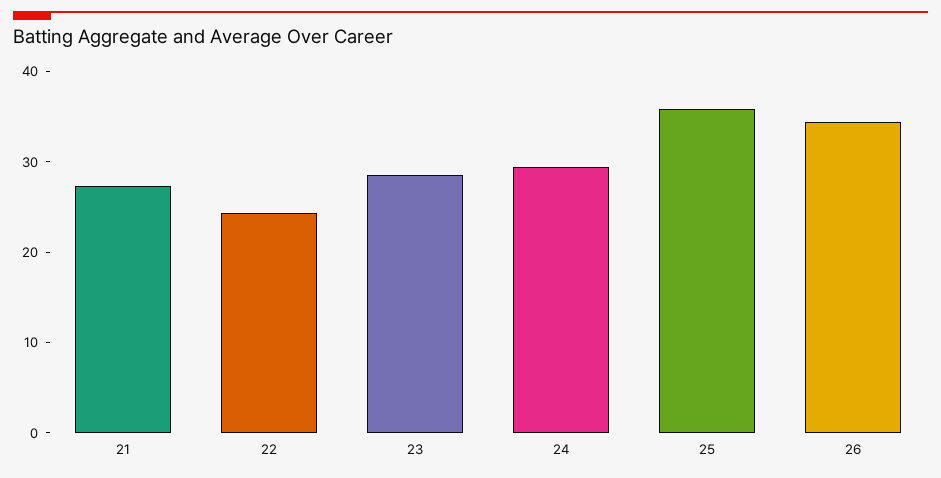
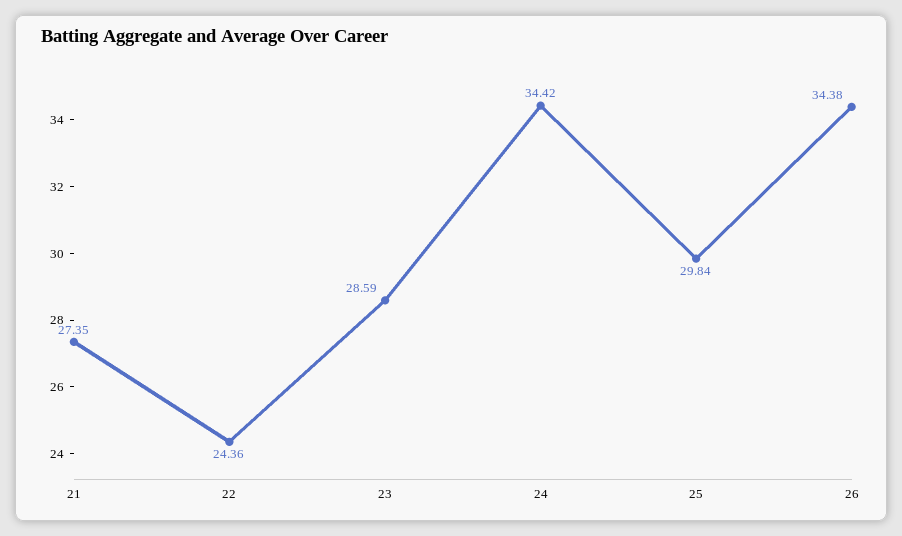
24: 30 -> 34.42
25: 36 -> 29.84

